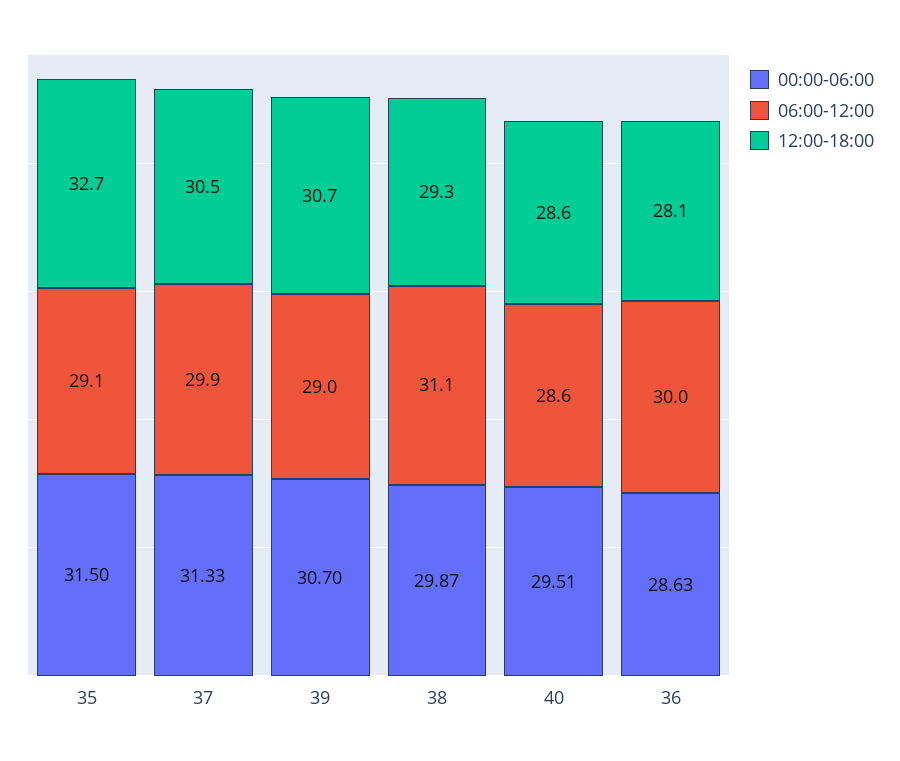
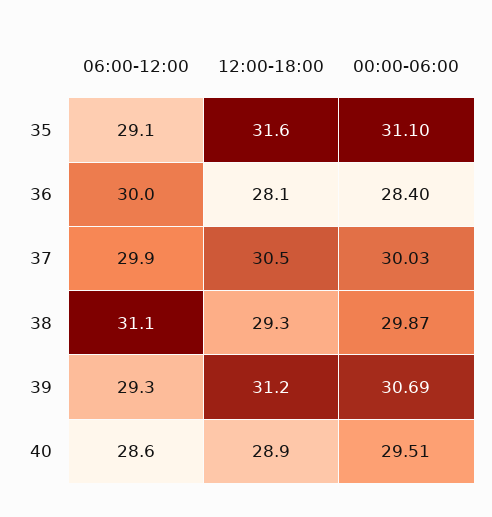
00:00-06:00, 35: 31.5 -> 31.1
12:00-18:00, 35: 32.7 -> 31.6
00:00-06:00, 37: 31.33 -> 30.03
00:00-06:00, 39: 30.7 -> 30.69
06:00-12:00, 39: 29 -> 29.3
12:00-18:00, 39: 30.7 -> 31.2
12:00-18:00, 40: 28.6 -> 28.9
00:00-06:00, 36: 28.63 -> 28.4

